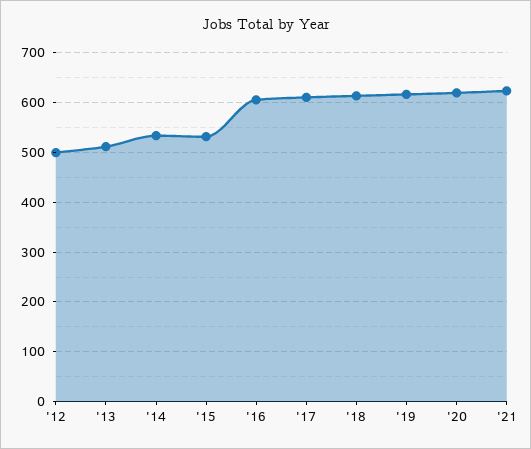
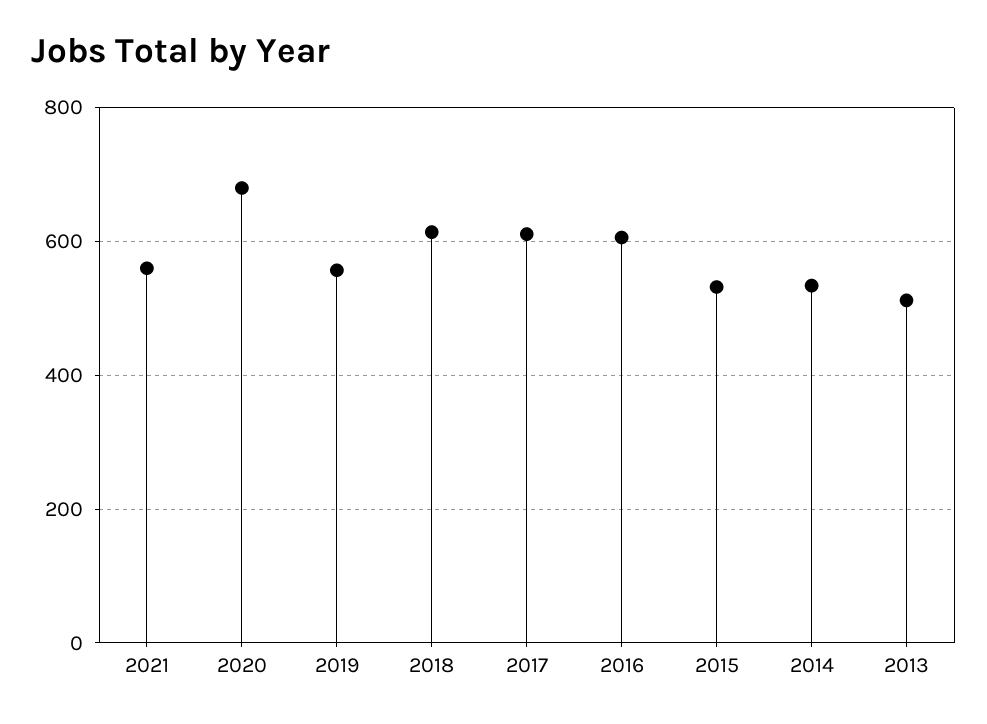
'12: 500 -> none
'19: 620 -> 560
'20: 620 -> 680
'21: 620 -> 560

